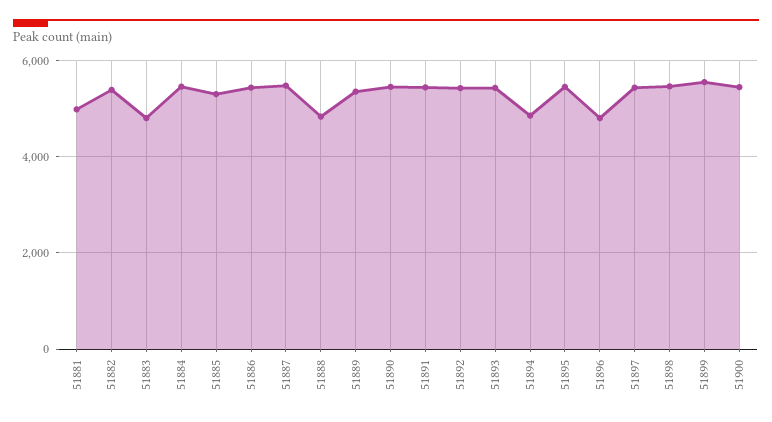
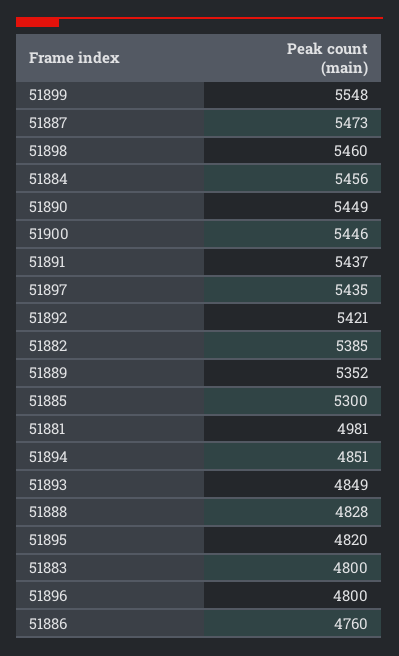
51886: 5400 -> 4760
51893: 5400 -> 4849
51895: 5400 -> 4820

